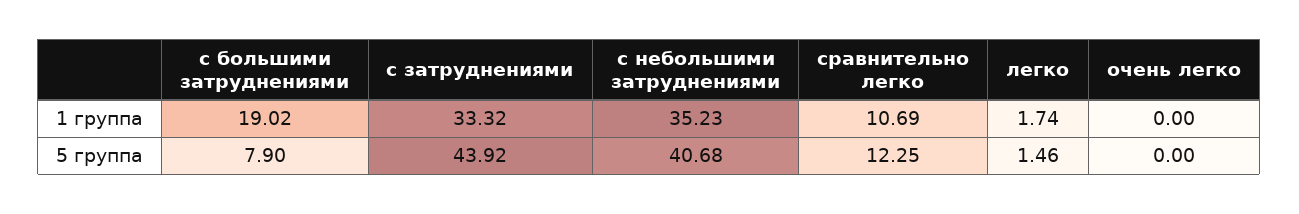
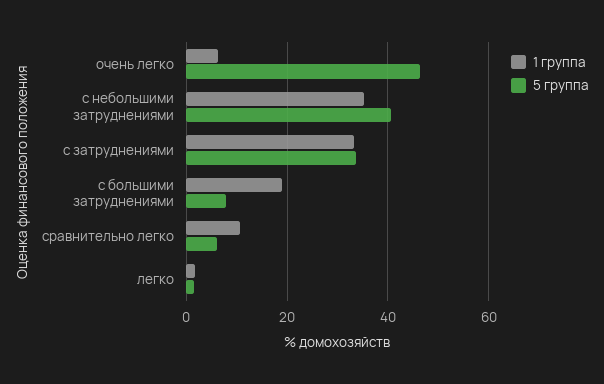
1 группа, очень легко: 0 -> 6
5 группа, с затруднениями: 43.92 -> 34
5 группа, сравнительно легко: 12.25 -> 6
5 группа, очень легко: 0 -> 46

